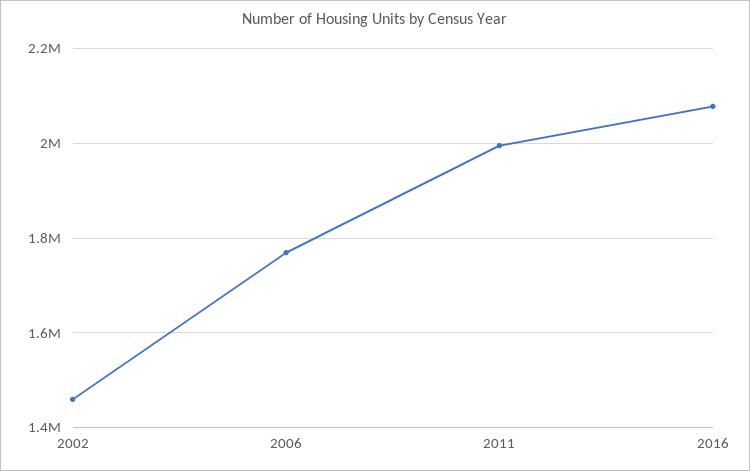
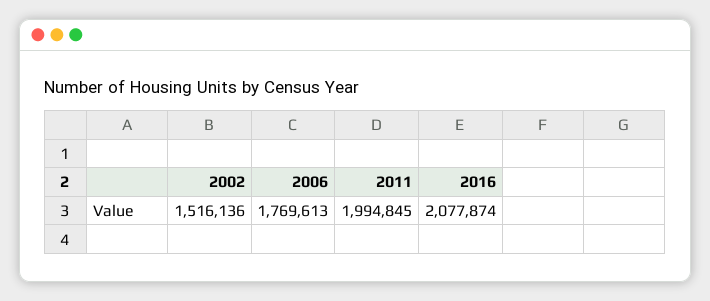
2002: 1460000 -> 1516136

